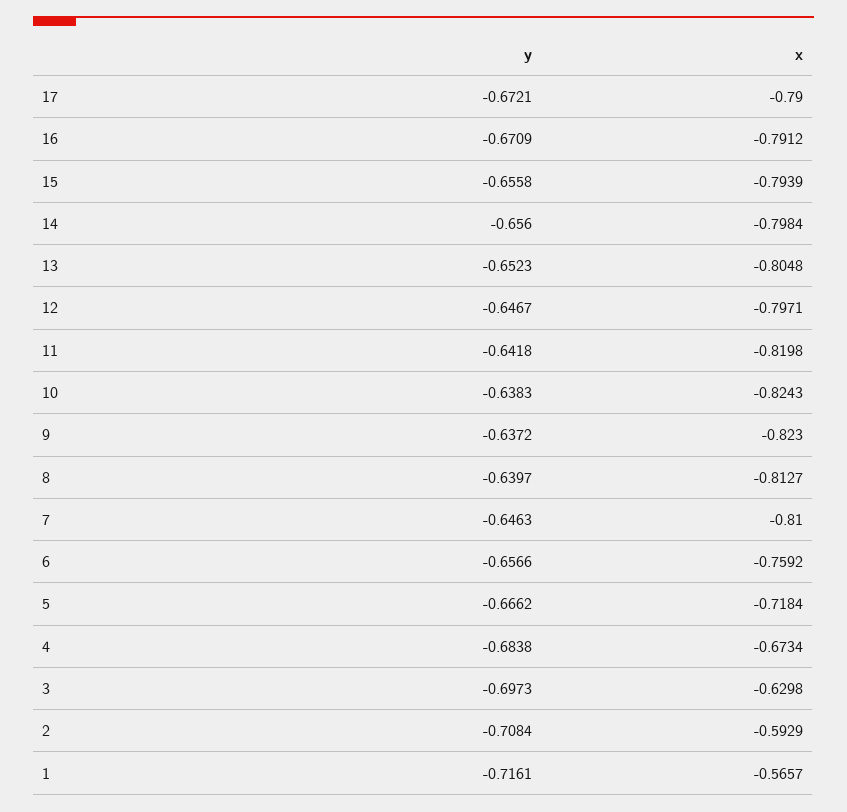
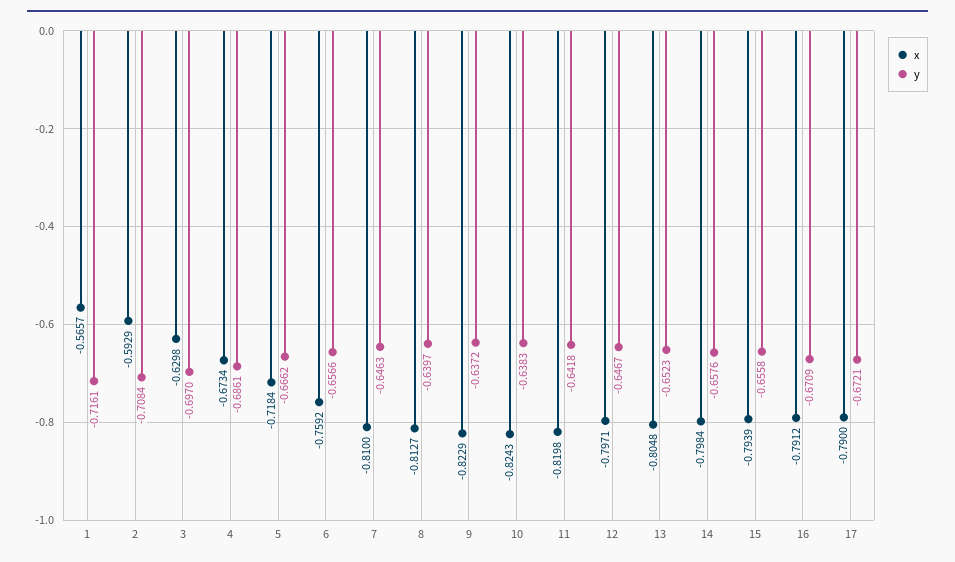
y, 14: -0.656 -> -0.6576
x, 9: -0.823 -> -0.8229
y, 4: -0.6838 -> -0.6861
y, 3: -0.6973 -> -0.697

